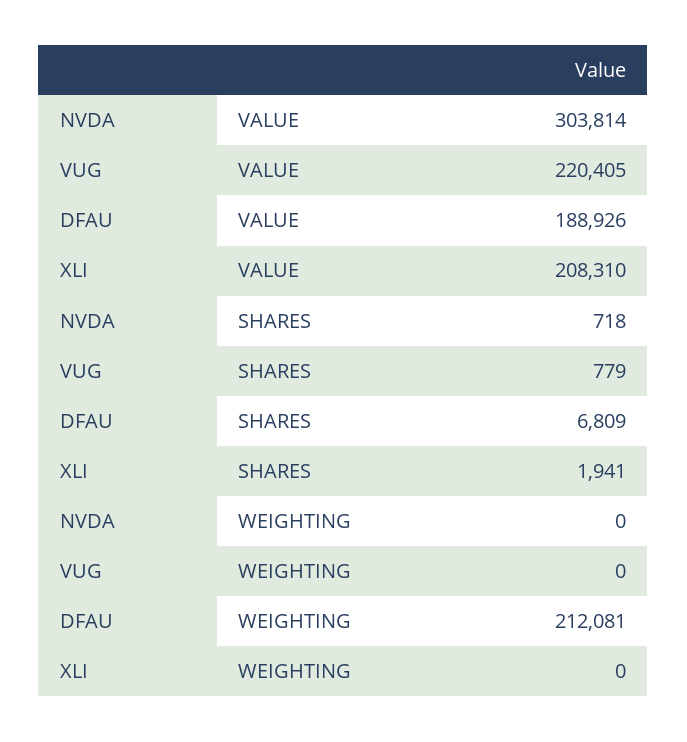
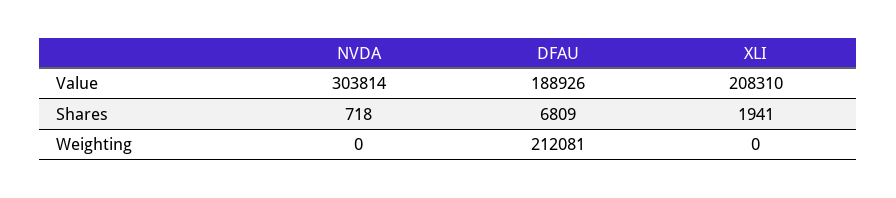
VUG, VALUE: 220405 -> none
VUG, SHARES: 779 -> none
VUG, WEIGHTING: 0 -> none

